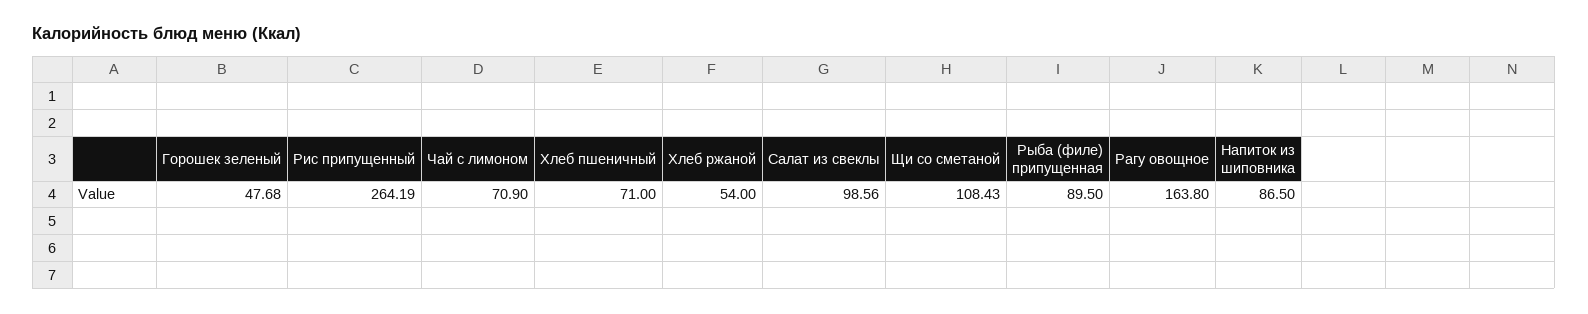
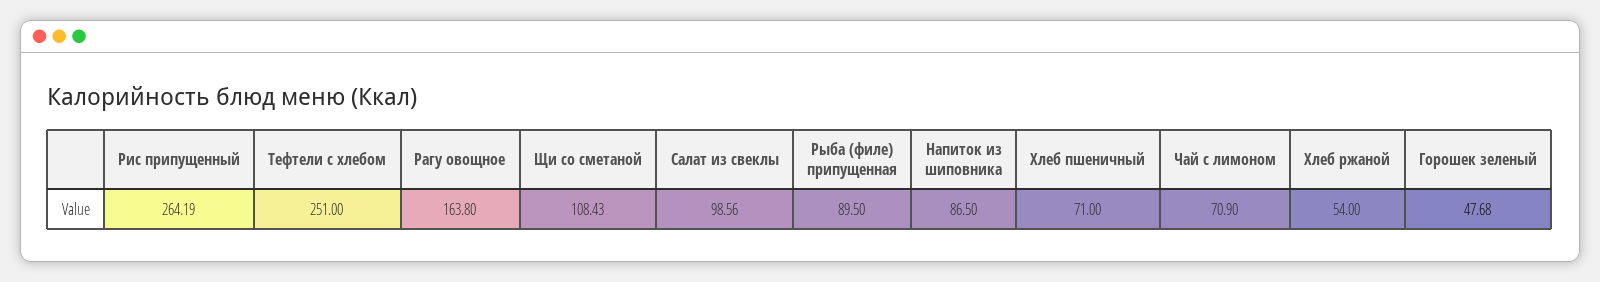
Тефтели c хлебом: none -> 251

